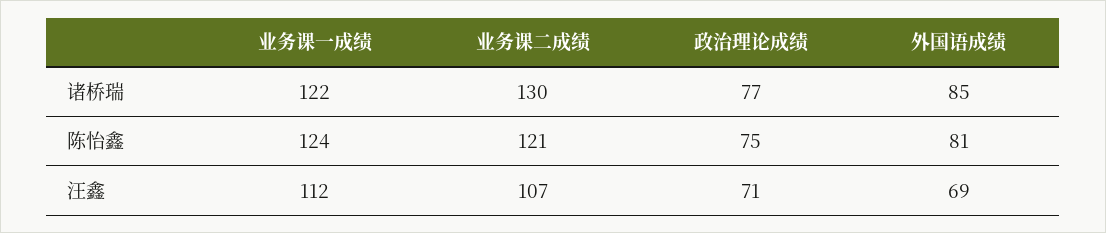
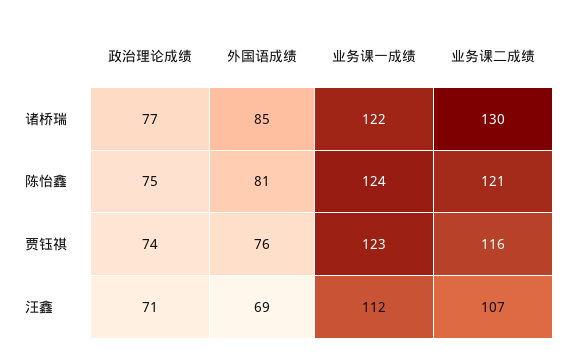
政治理论成绩, 贾钰祺: none -> 74
外国语成绩, 贾钰祺: none -> 76
业务课一成绩, 贾钰祺: none -> 123
业务课二成绩, 贾钰祺: none -> 116

